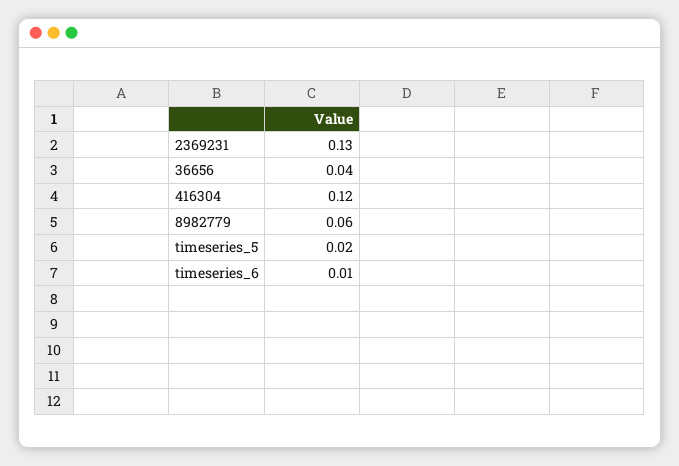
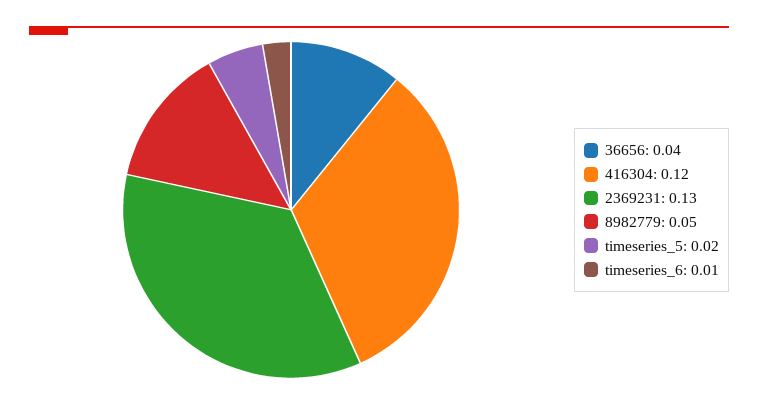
8982779: 0.06 -> 0.05

